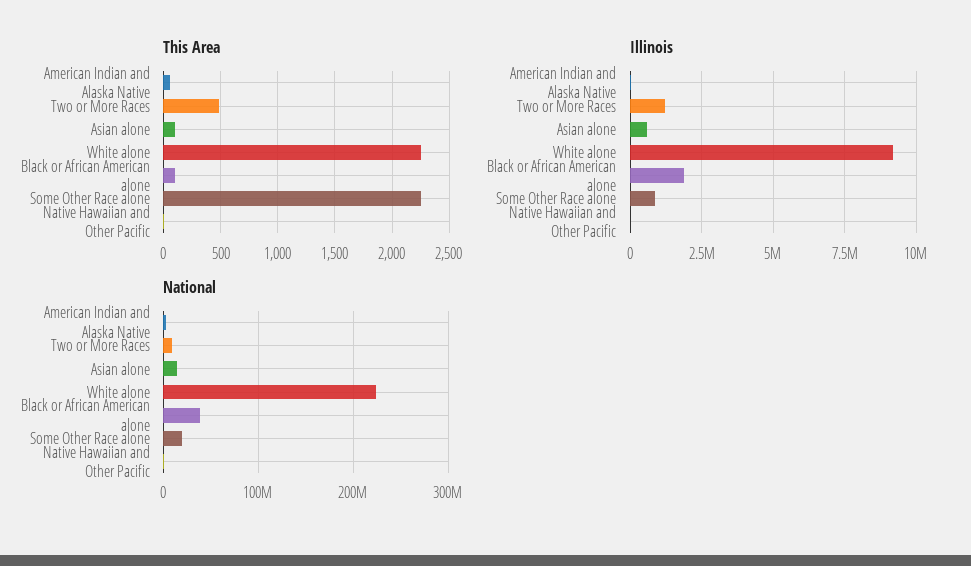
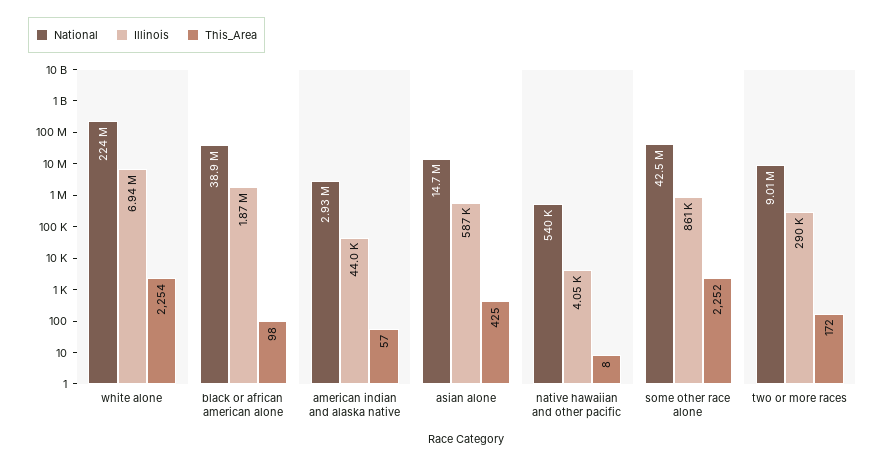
This Area, Two or More Races: 500 -> 172
This Area, Asian alone: 100 -> 425
Illinois, Two or More Races: 1250000 -> 290000
Illinois, White alone: 9250000 -> 6940000
National, Some Other Race alone: 20000000 -> 42500000

